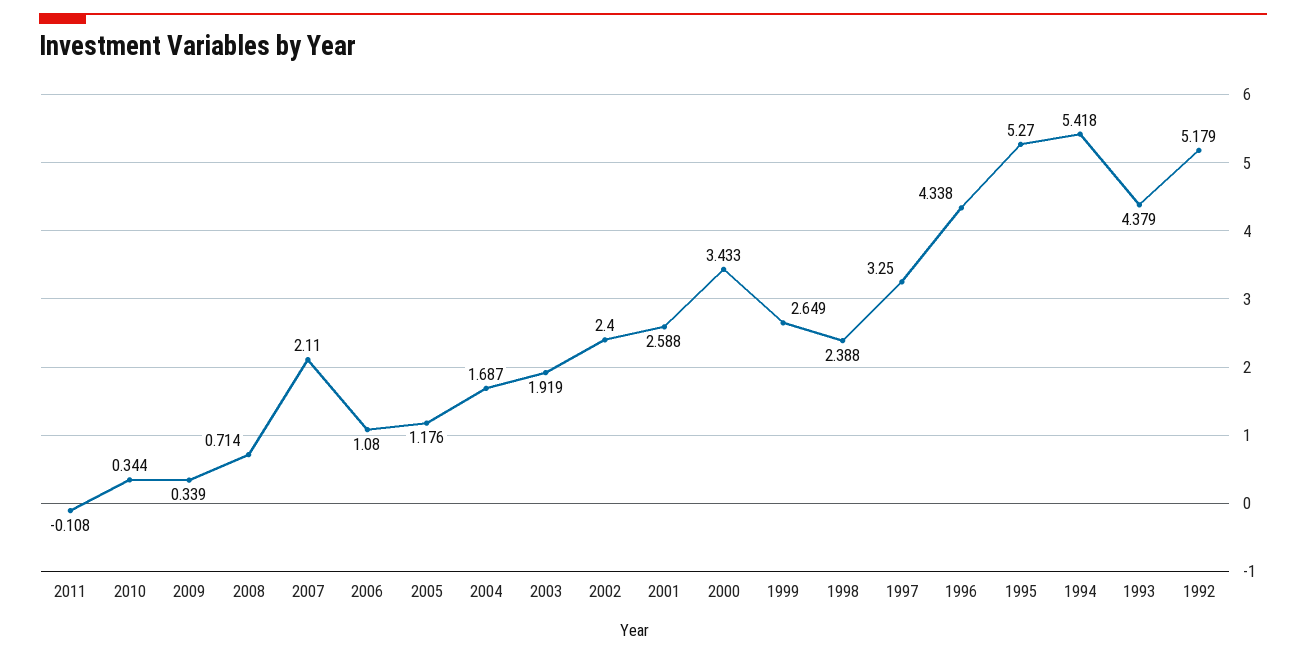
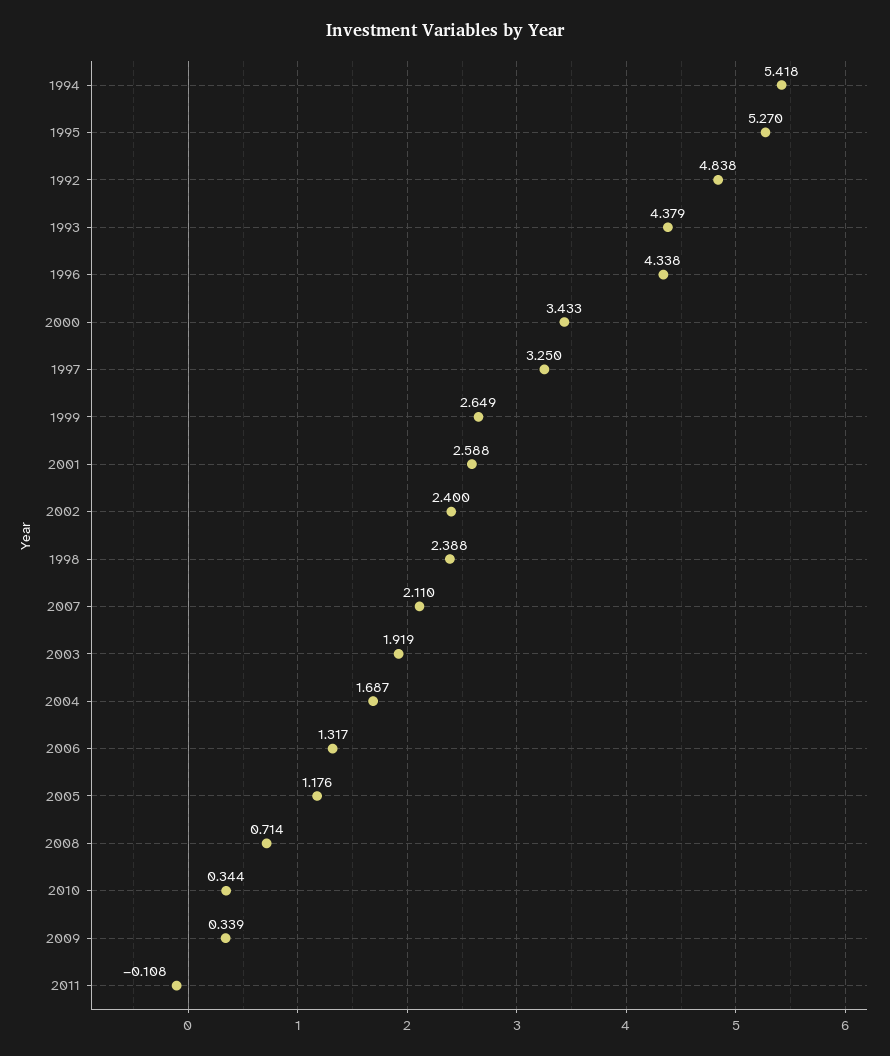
2006: 1.08 -> 1.317
1992: 5.179 -> 4.838

